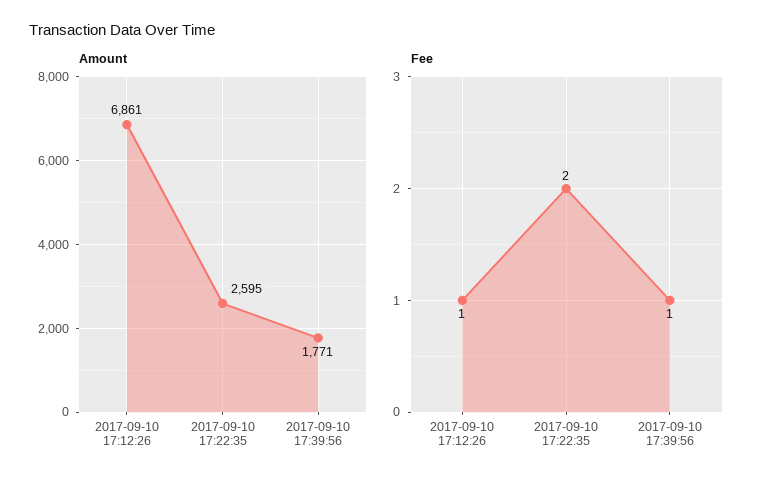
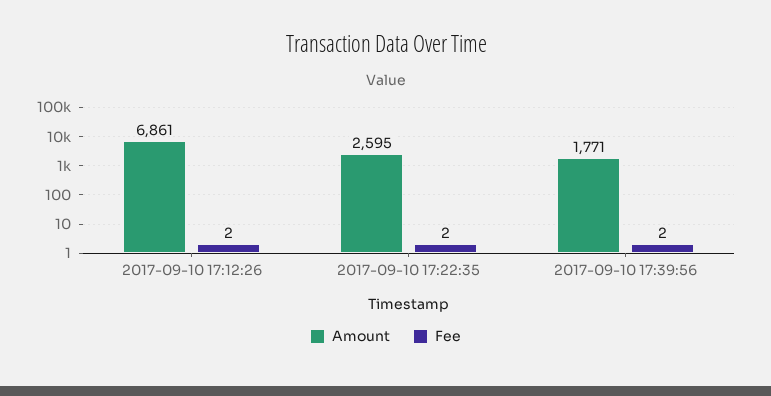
Fee, 2017-09-10 17:12:26: 1 -> 2
Fee, 2017-09-10 17:39:56: 1 -> 2

